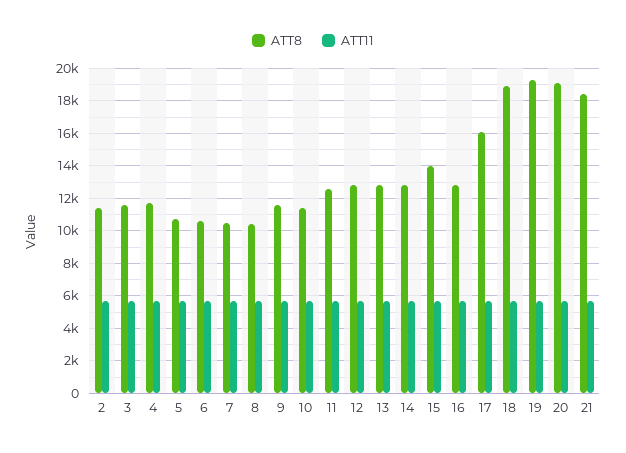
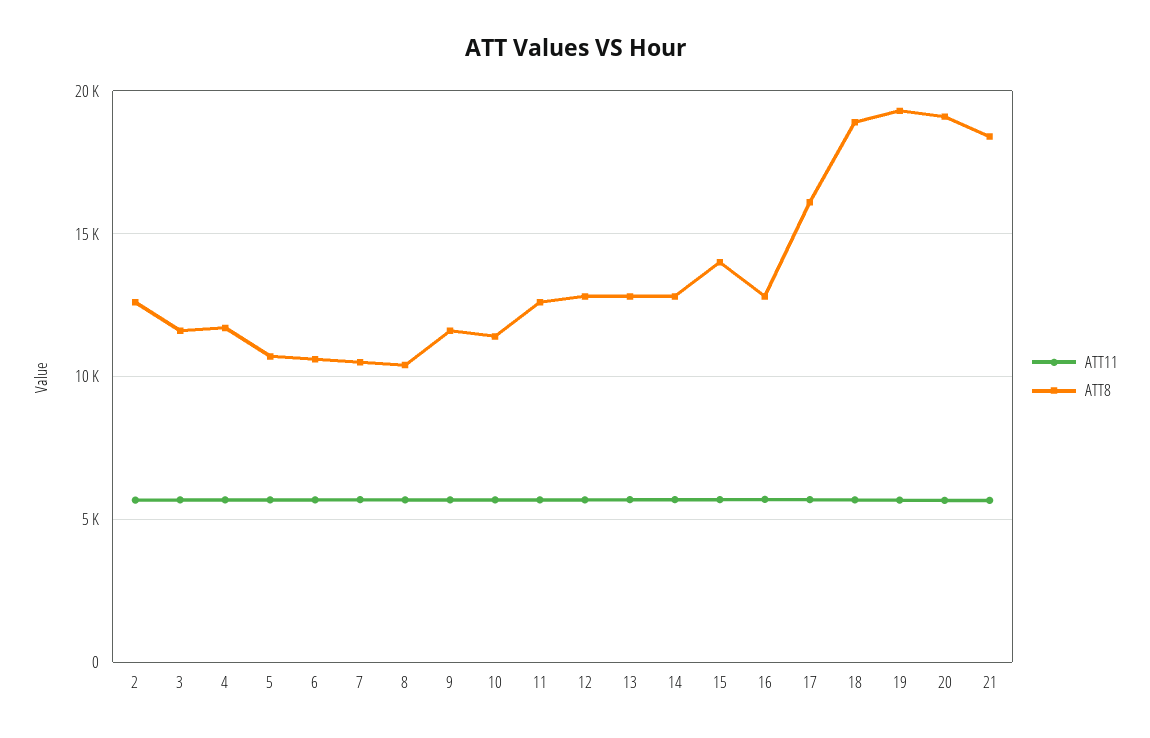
ATT8, 2: 11500 -> 12500

